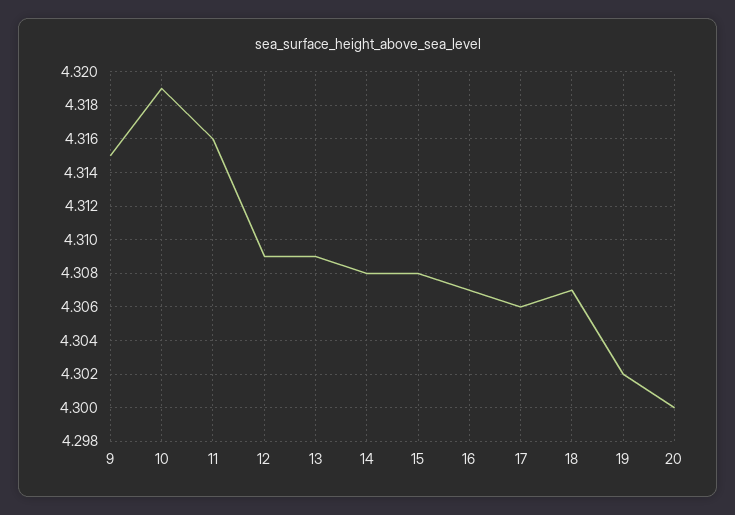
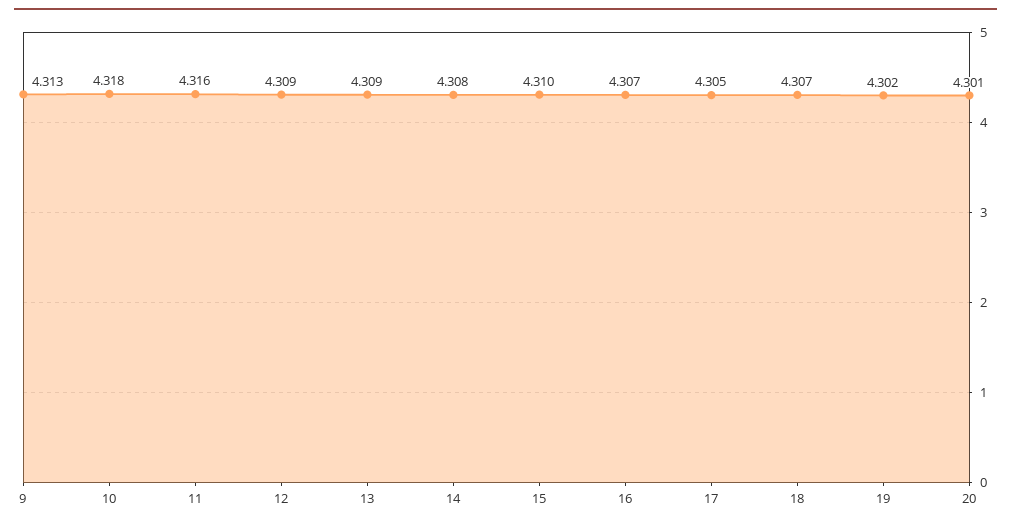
9: 4.315 -> 4.313
10: 4.319 -> 4.318
15: 4.308 -> 4.31
17: 4.306 -> 4.305
20: 4.3 -> 4.301

